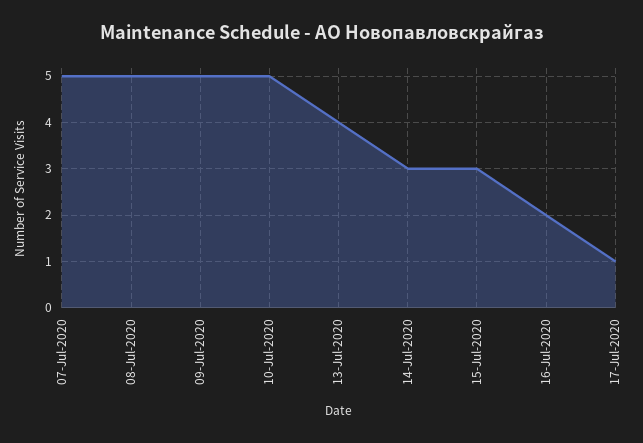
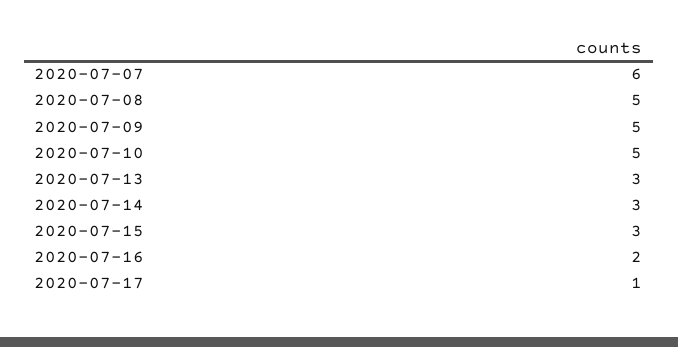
07-Jul-2020: 5 -> 6
13-Jul-2020: 4 -> 3

